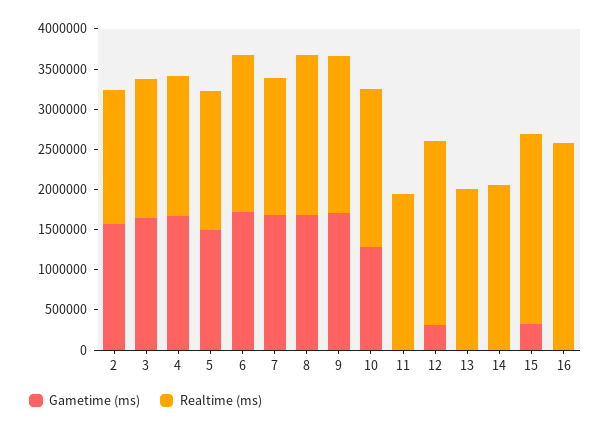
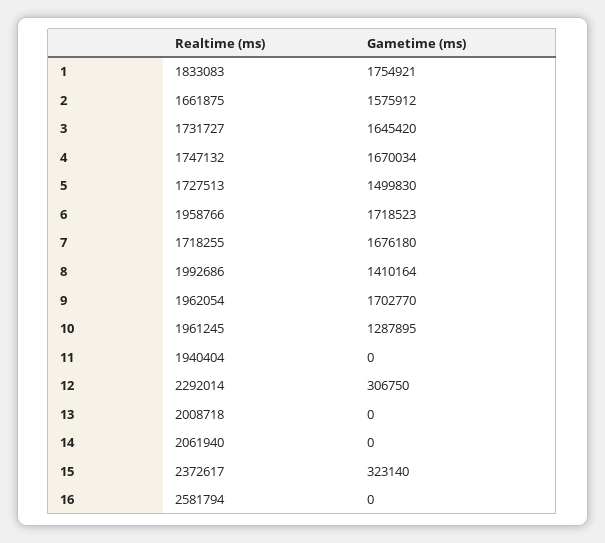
Gametime (ms), 8: 1700000 -> 1410164
Realtime (ms), 1: none -> 1833083
Gametime (ms), 1: none -> 1754921

